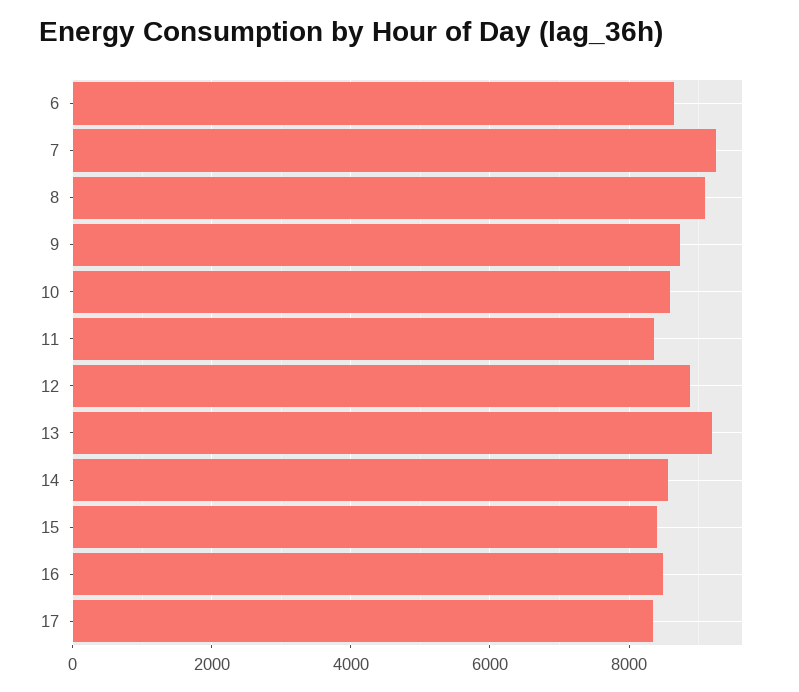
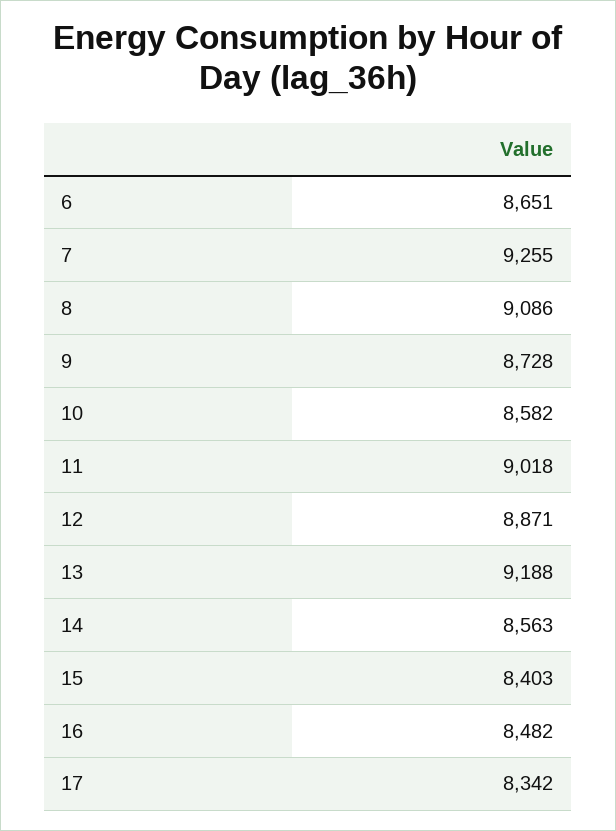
11: 8400 -> 9018

